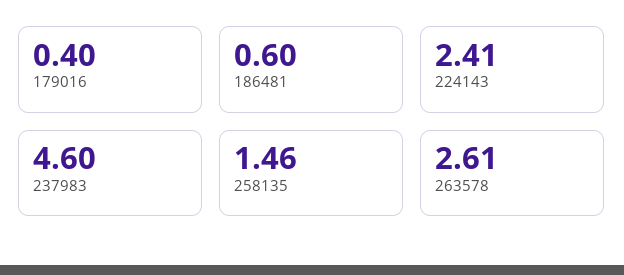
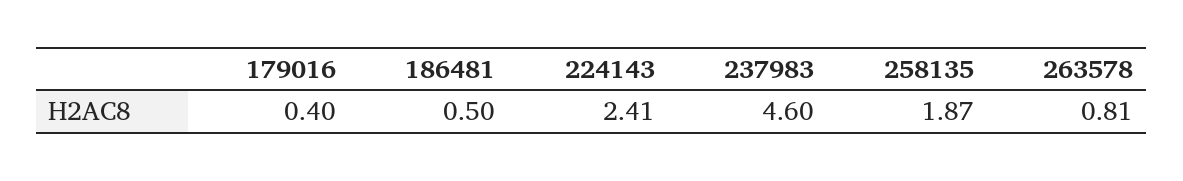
186481: 0.6 -> 0.5
258135: 1.46 -> 1.87
263578: 2.61 -> 0.81

